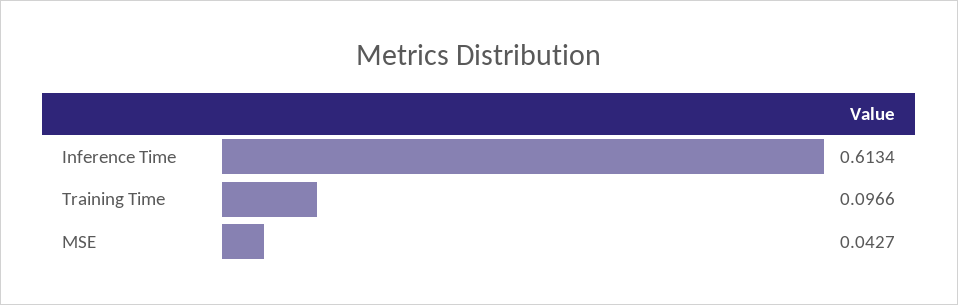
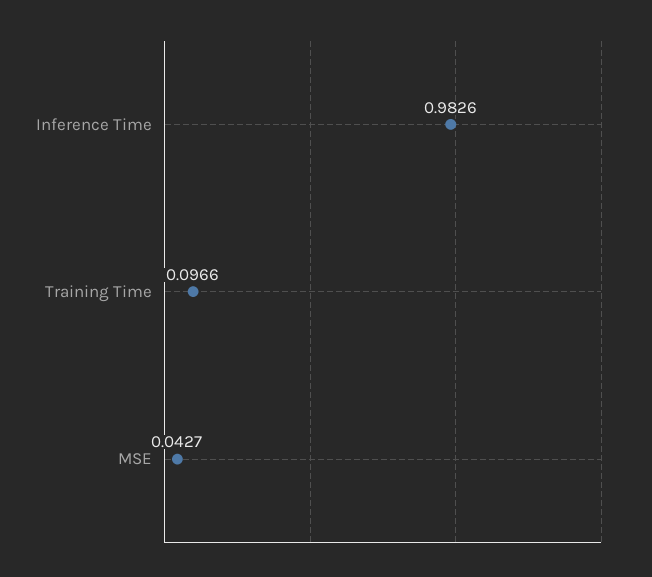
Inference Time: 0.6134 -> 0.9826

